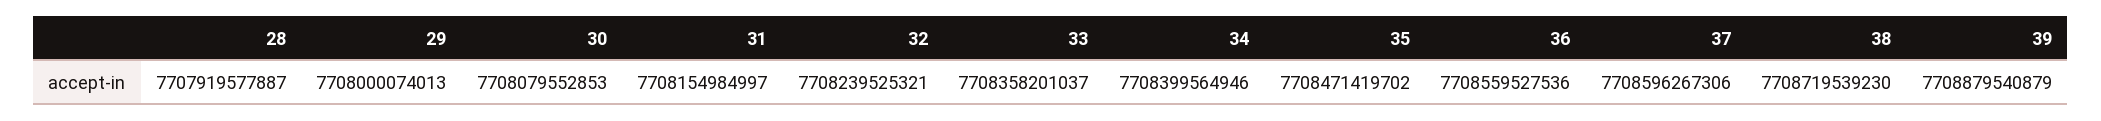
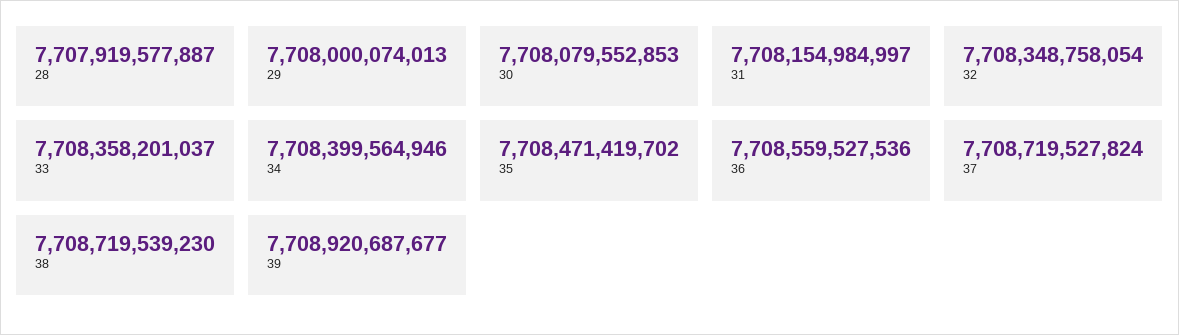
32: 7708239525321 -> 7708348758054
37: 7708596267306 -> 7708719527824
39: 7708879540879 -> 7708920687677

